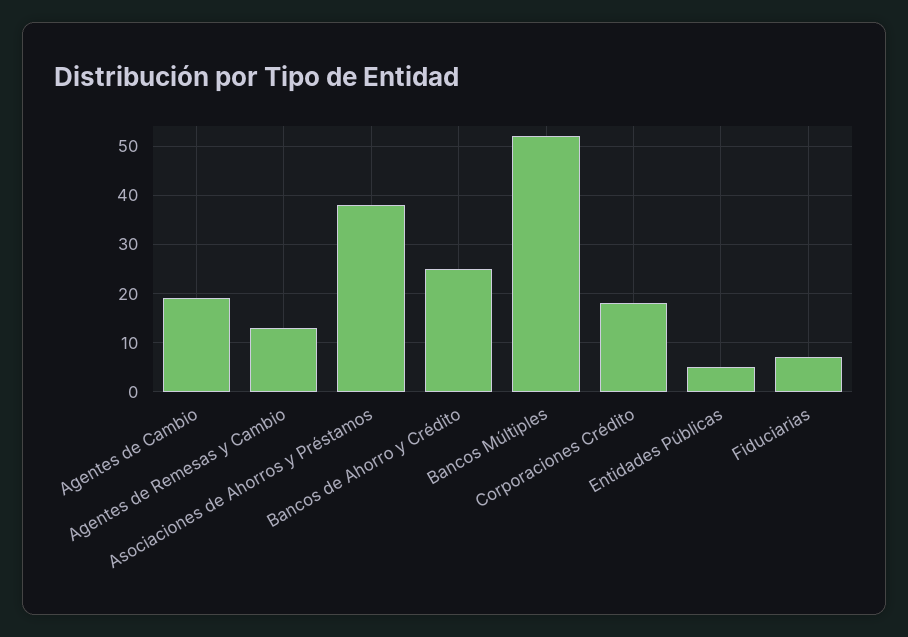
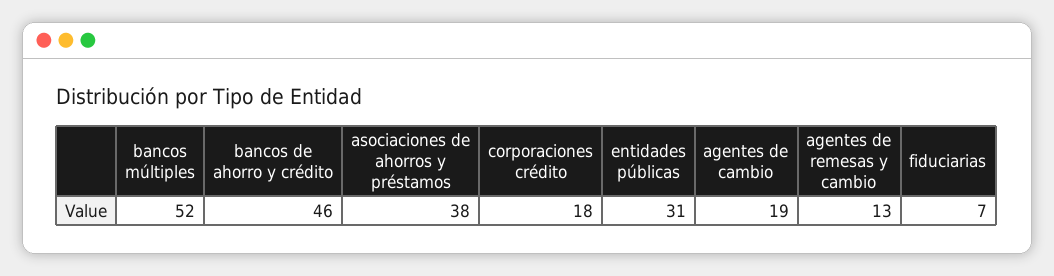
Bancos de Ahorro y Crédito: 25 -> 46
Entidades Públicas: 5 -> 31

